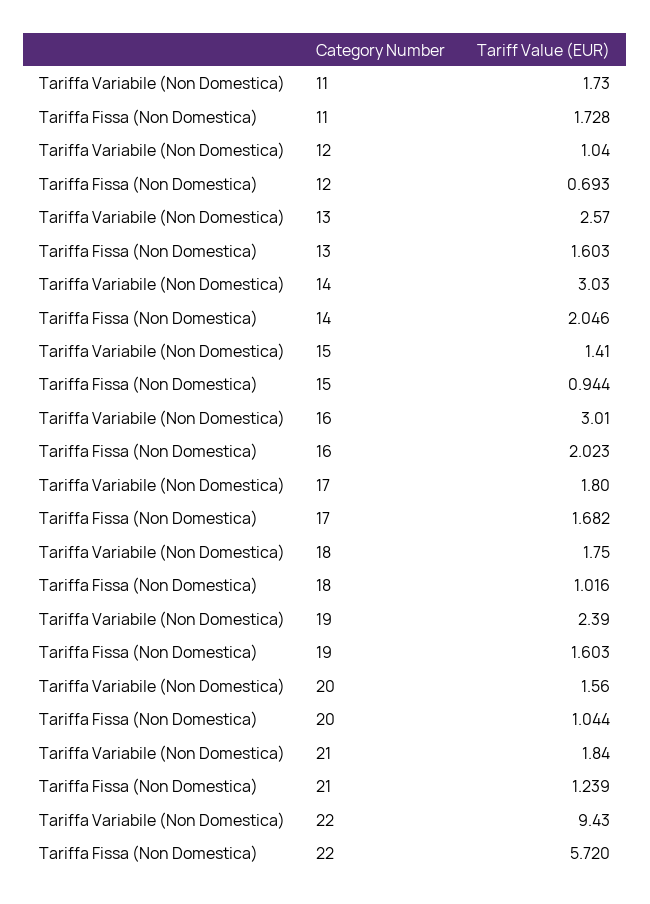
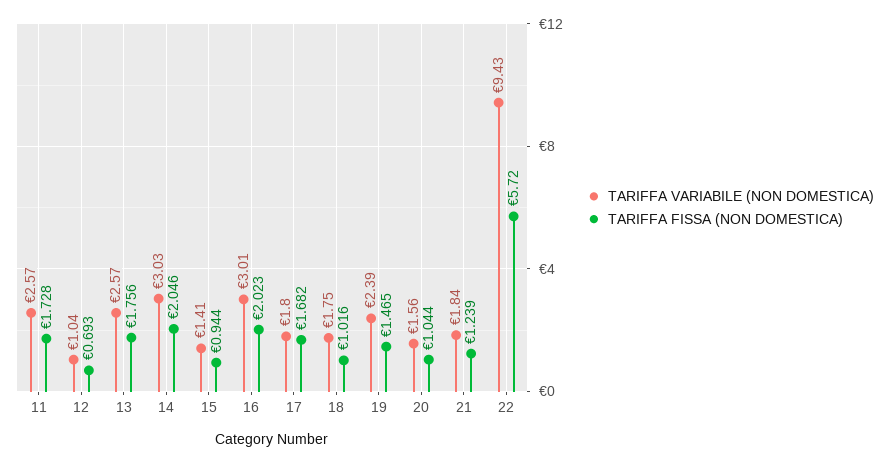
Tariffa Variabile (Non Domestica), 11: 1.73 -> 2.57
Tariffa Fissa (Non Domestica), 13: 1.603 -> 1.756
Tariffa Fissa (Non Domestica), 19: 1.603 -> 1.465

